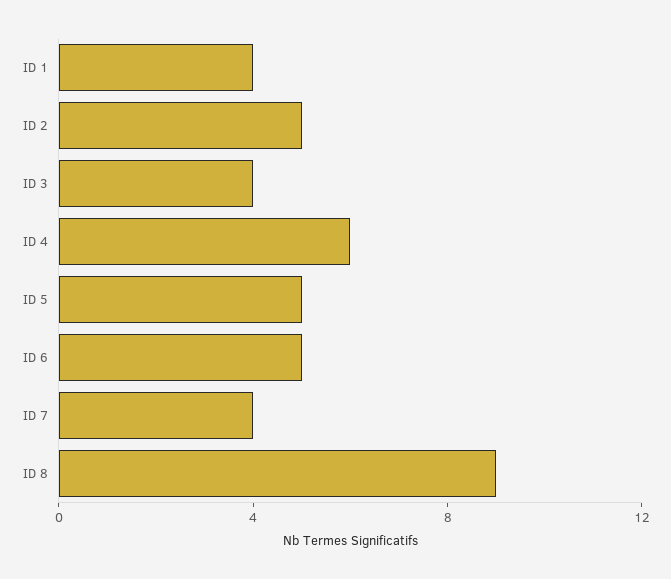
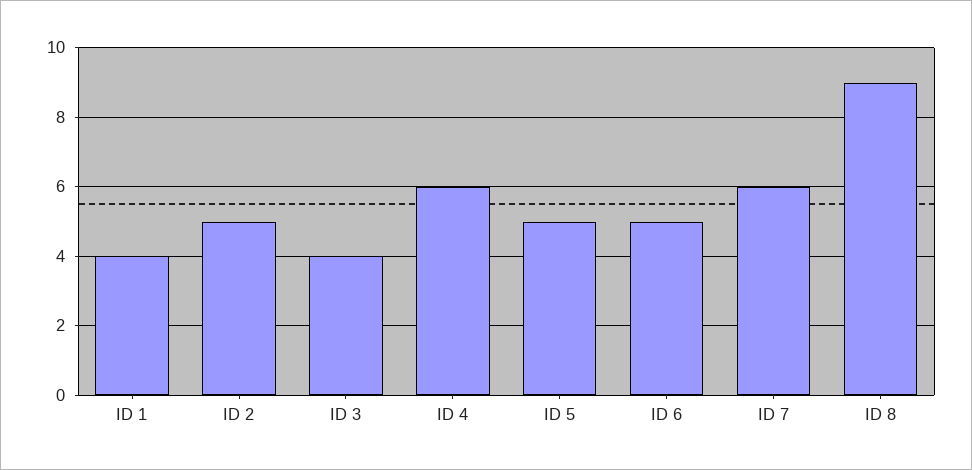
ID 7: 4 -> 6

